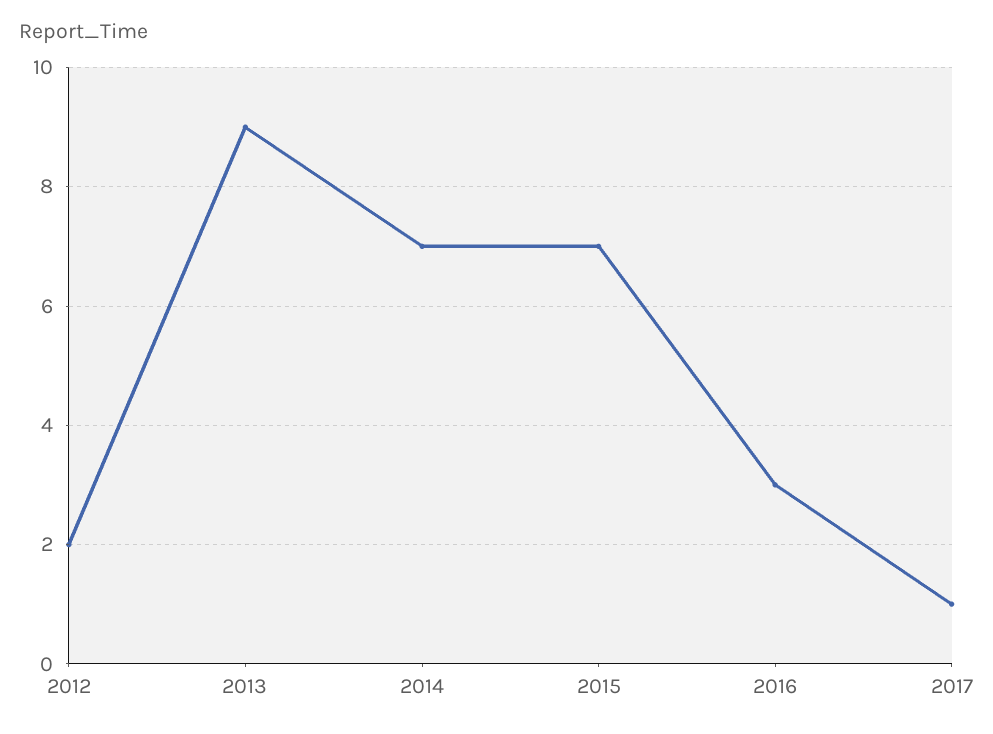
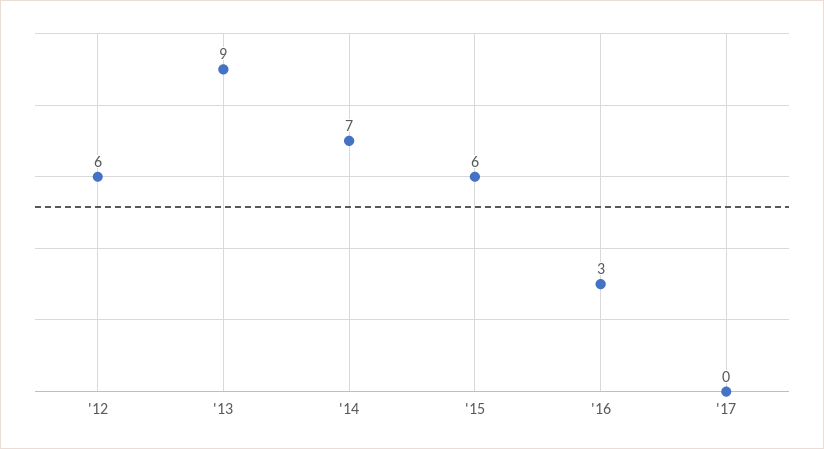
2012: 2 -> 6
2015: 7 -> 6
2017: 1 -> 0

